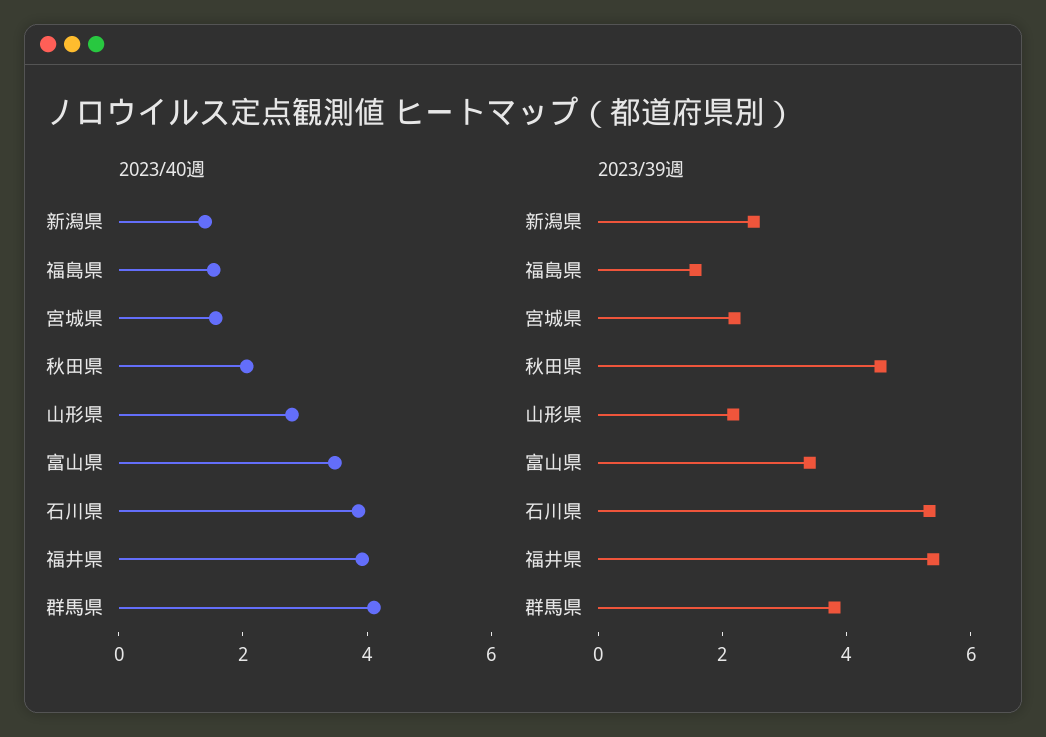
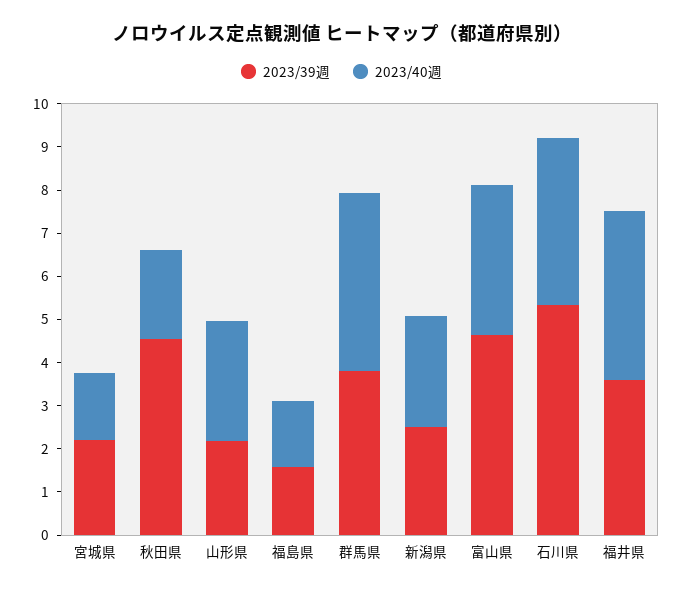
2023/40週, 新潟県: 1.5 -> 2.6
2023/39週, 富山県: 3.5 -> 4.6
2023/39週, 福井県: 5.5 -> 3.6

